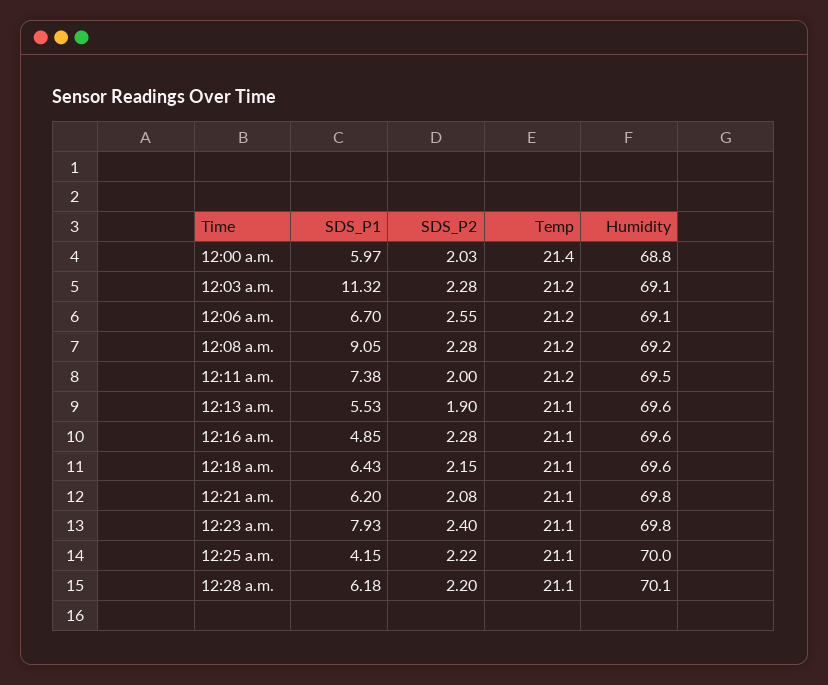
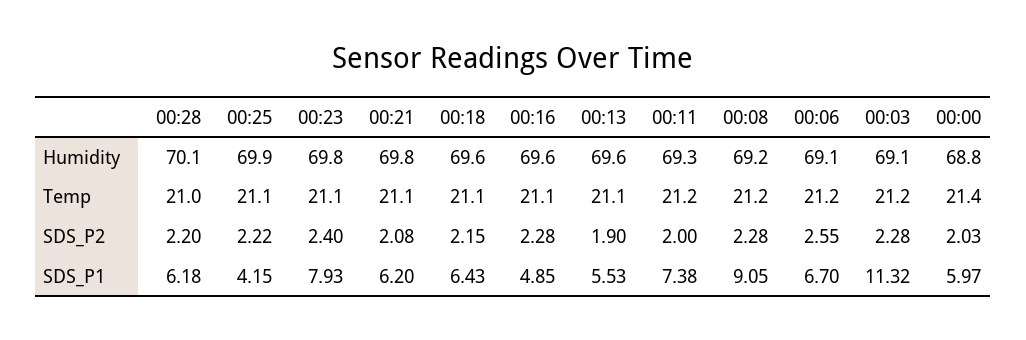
Humidity, 12:11 a.m.: 69.5 -> 69.3
Humidity, 12:25 a.m.: 70 -> 69.9
Temp, 12:28 a.m.: 21.1 -> 21

